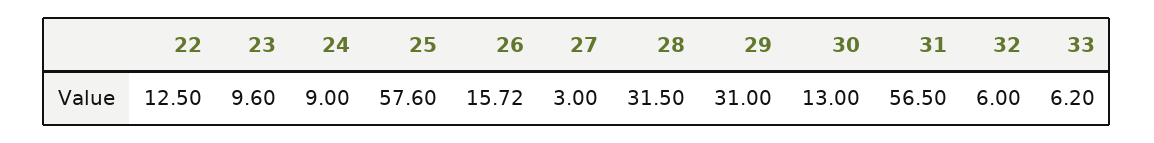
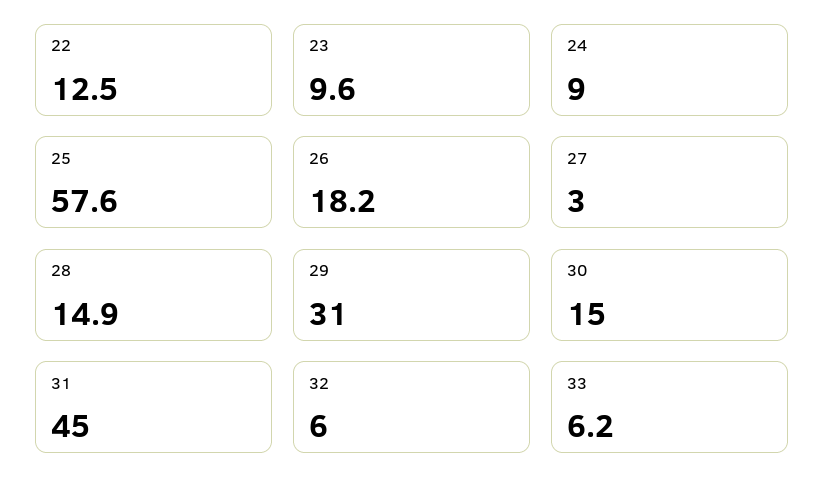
26: 15.72 -> 18.2
28: 31.5 -> 14.9
30: 13 -> 15
31: 56.5 -> 45

